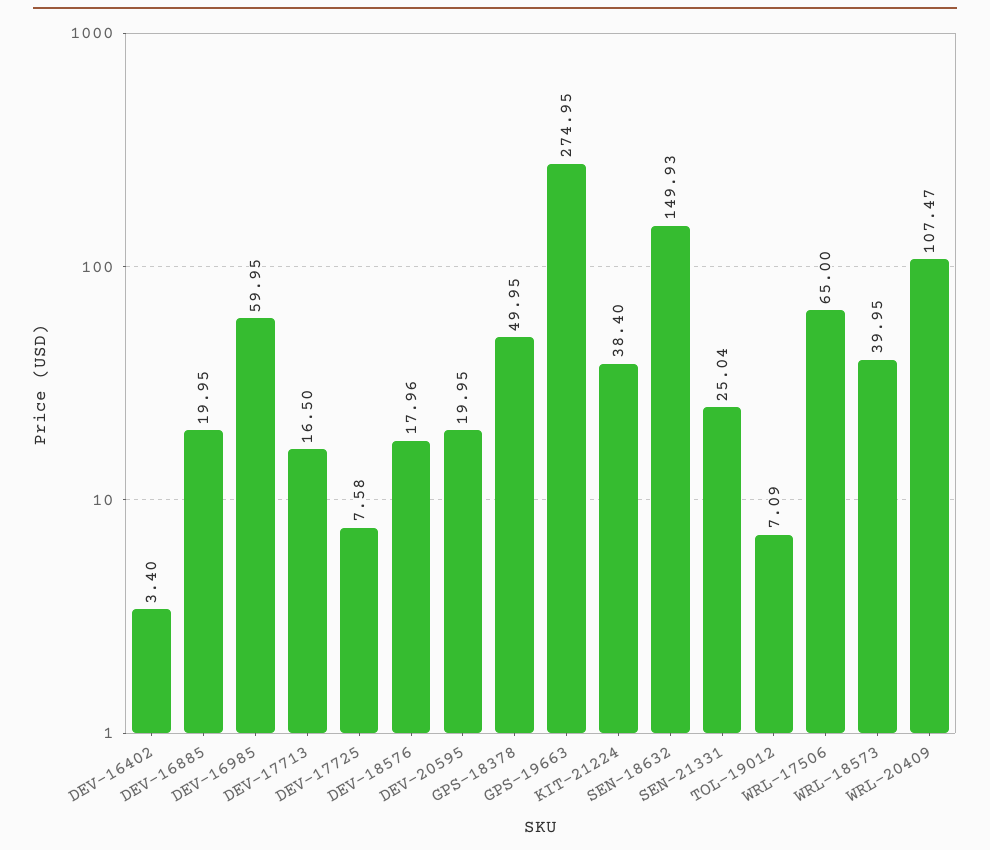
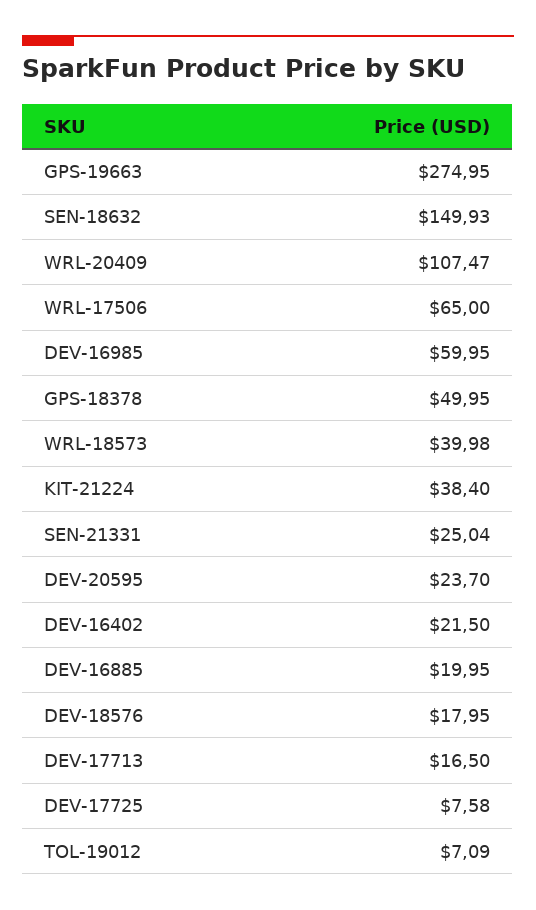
DEV-16402: 3.4 -> 21.5
DEV-18576: 17.96 -> 17.95
DEV-20595: 19.95 -> 23.7
WRL-18573: 39.95 -> 39.98

